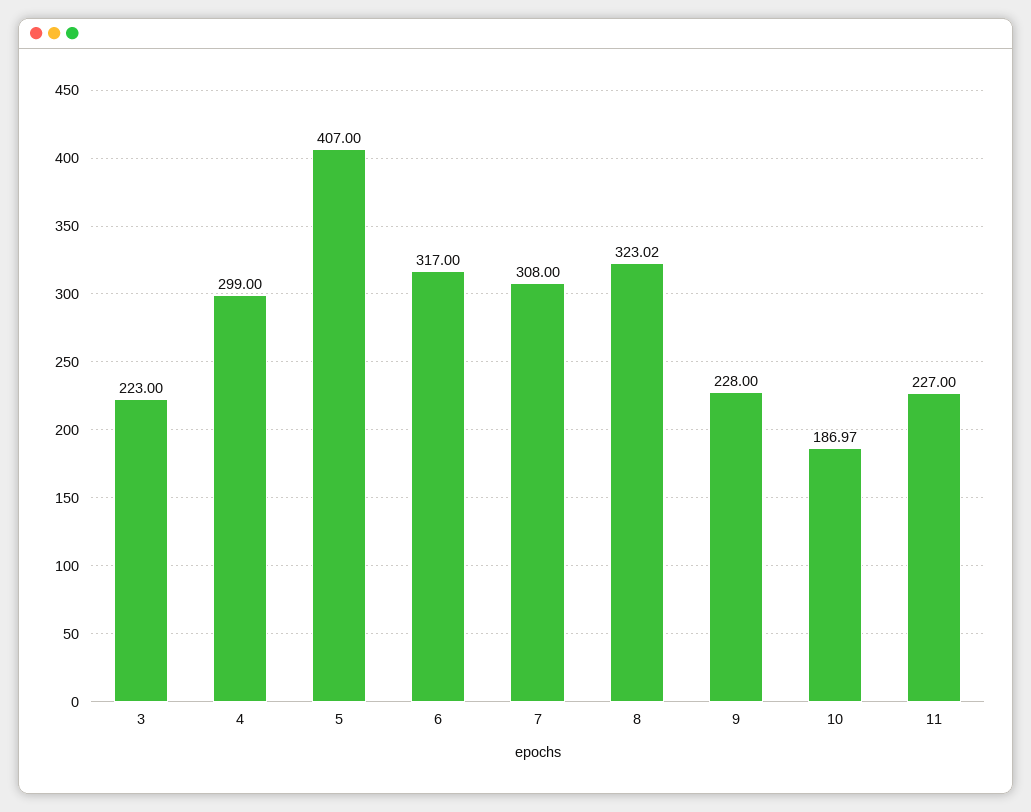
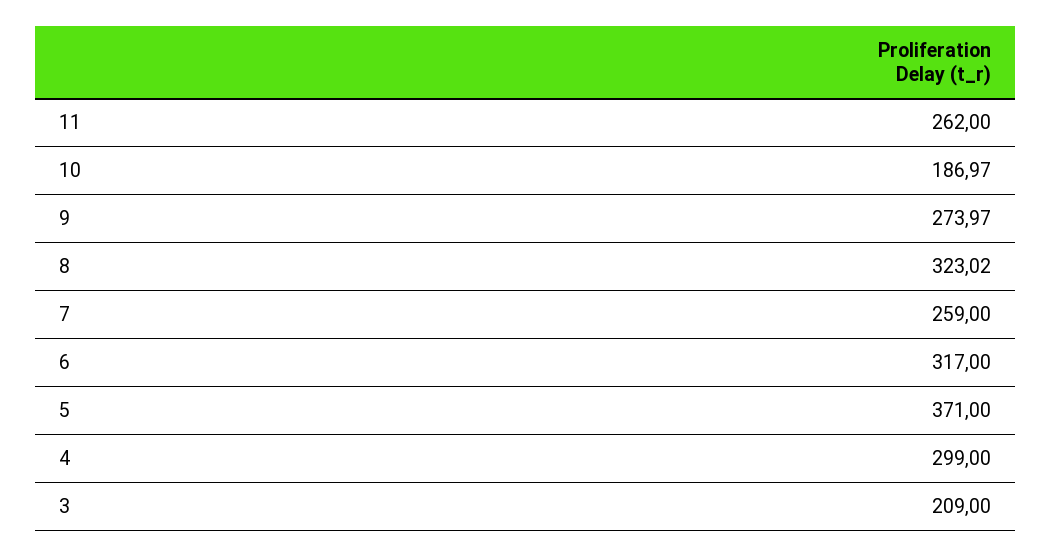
3: 223 -> 209
5: 407 -> 371
7: 308 -> 259
9: 228 -> 273.97
11: 227 -> 262

